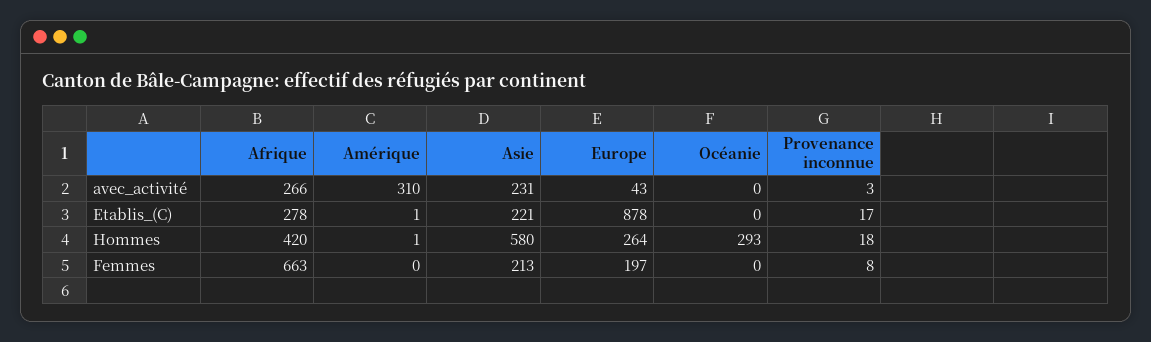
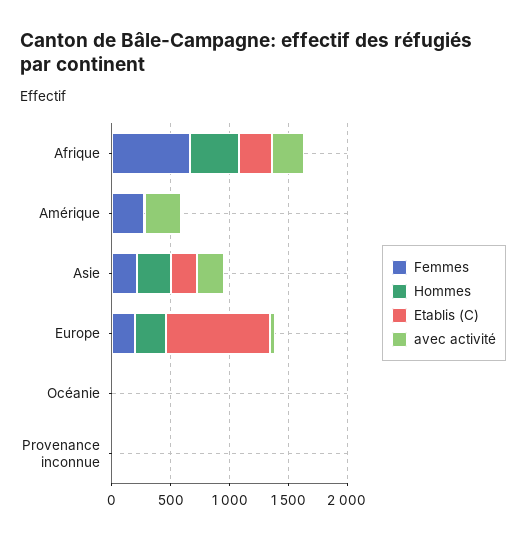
Hommes, Asie: 580 -> 300
Hommes, Océanie: 293 -> 0
Femmes, Amérique: 0 -> 300

